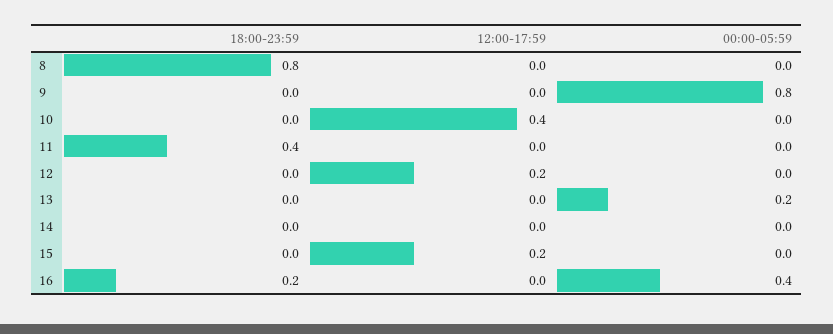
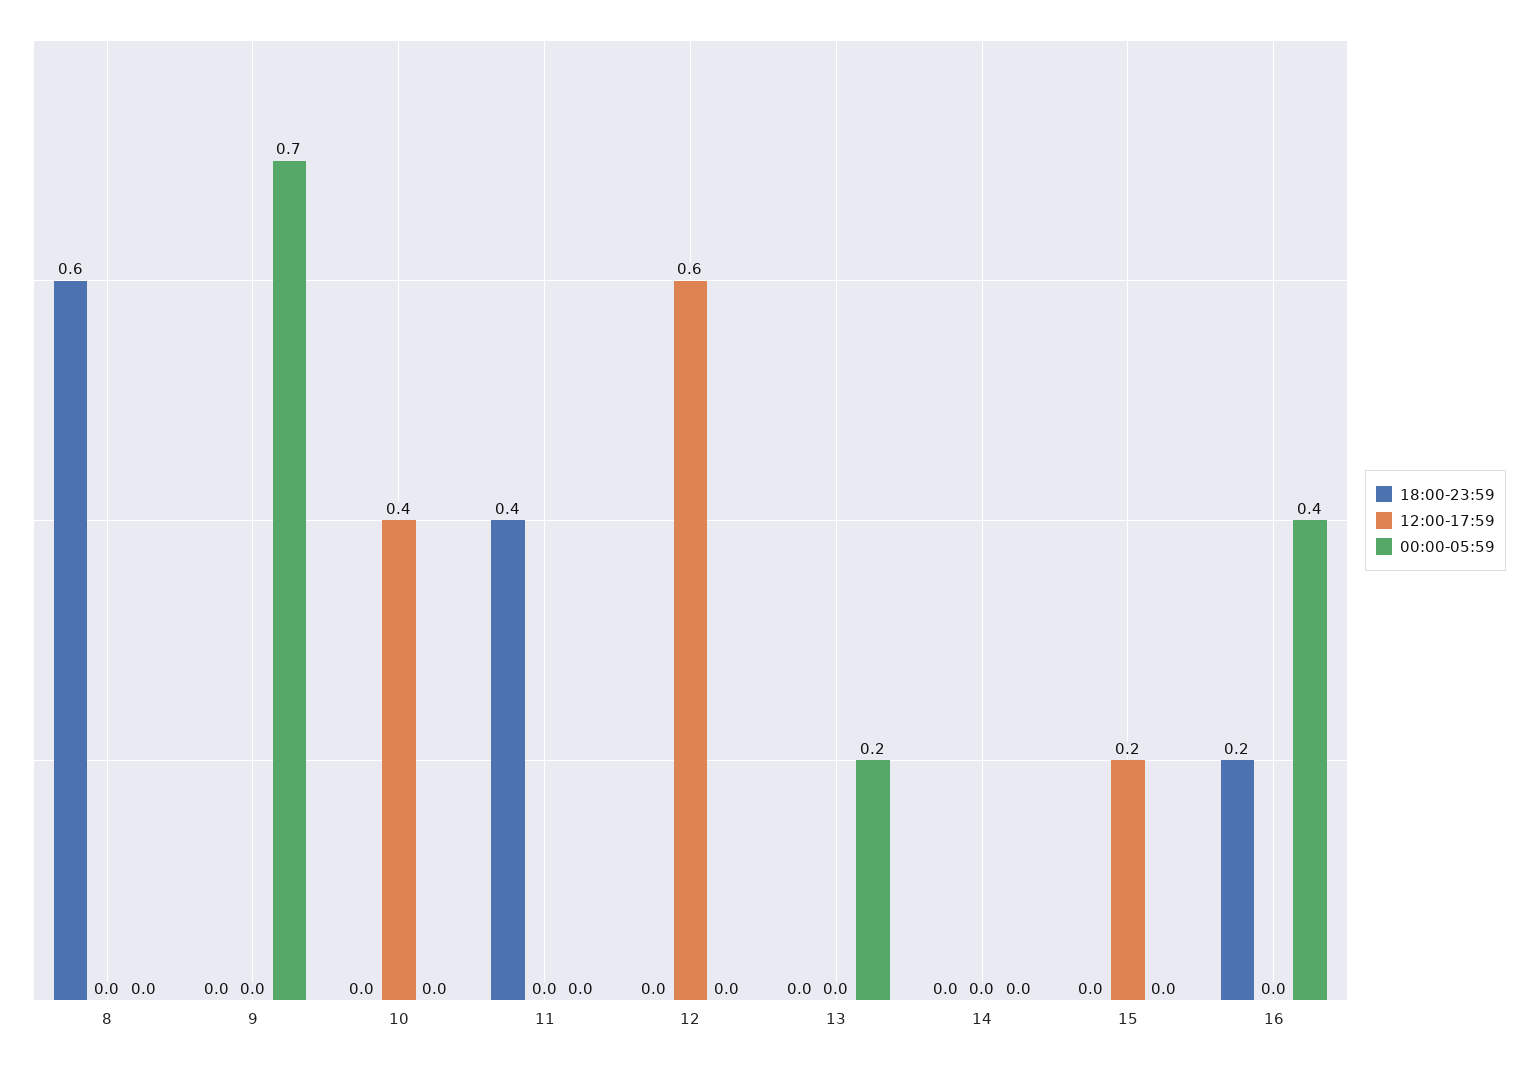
18:00-23:59, 8: 0.8 -> 0.6
00:00-05:59, 9: 0.8 -> 0.7
12:00-17:59, 12: 0.2 -> 0.6

